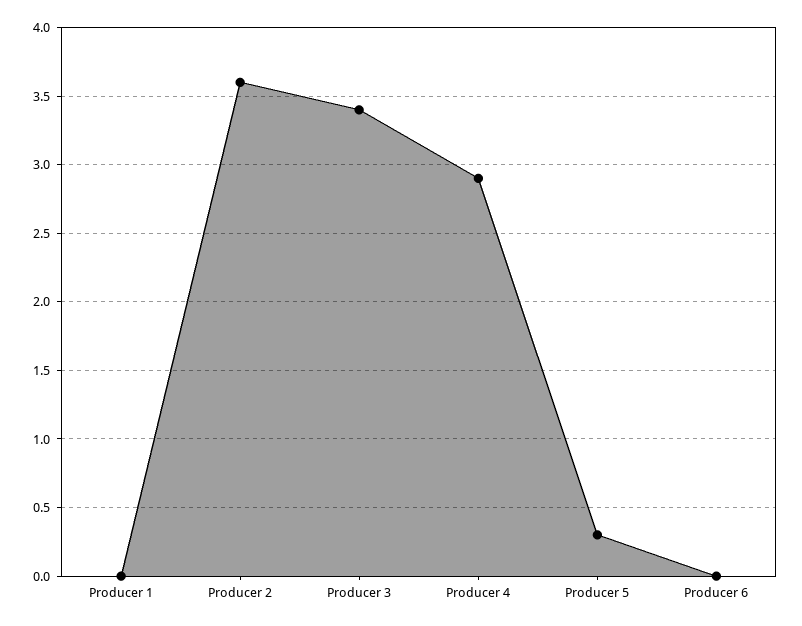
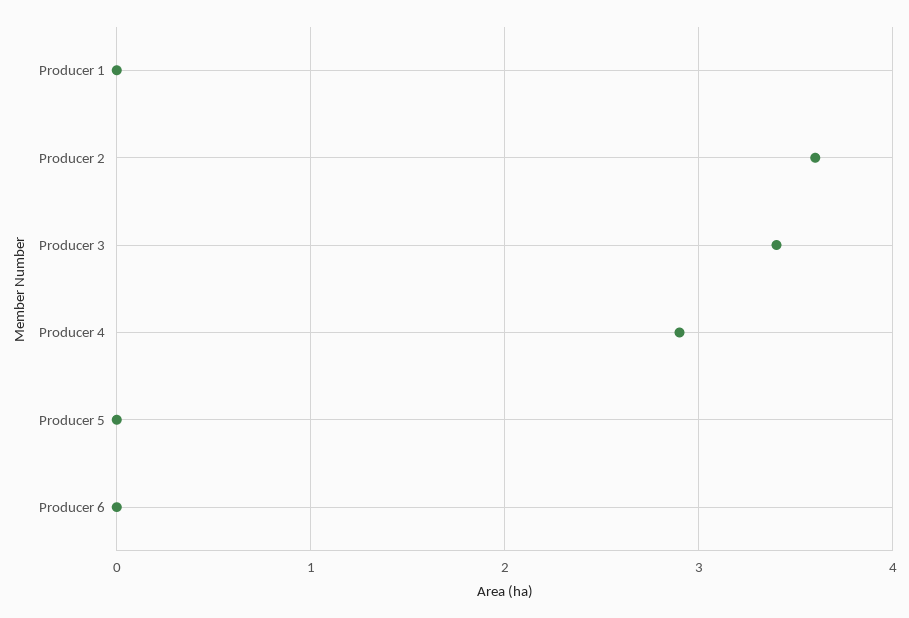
Producer 5: 0.3 -> 0

